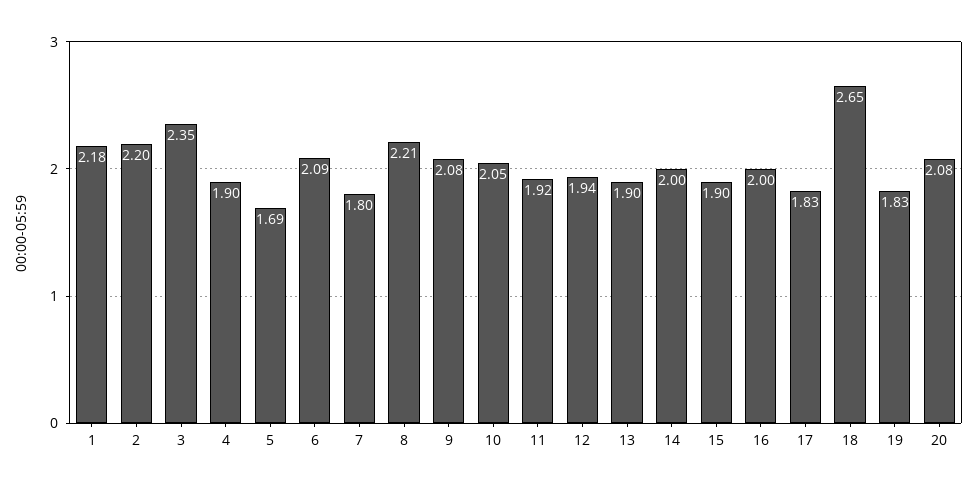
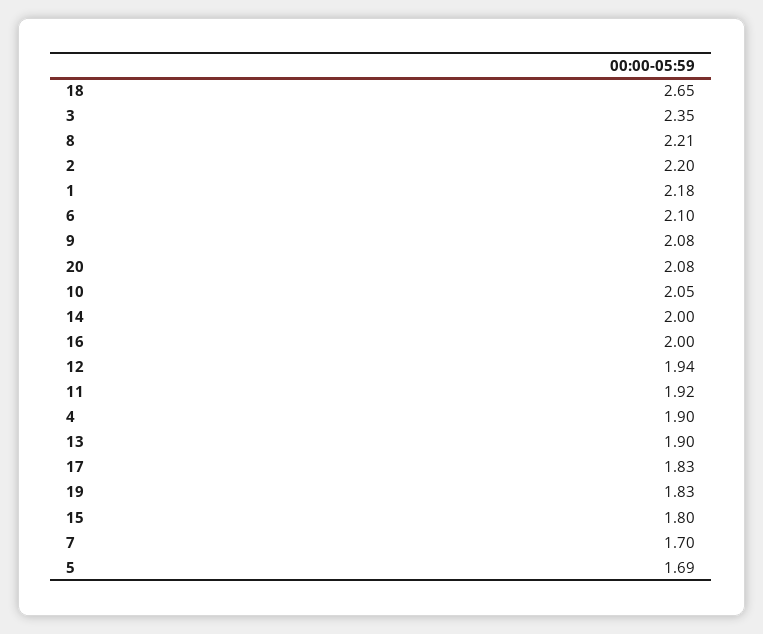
6: 2.09 -> 2.1
7: 1.8 -> 1.7
15: 1.9 -> 1.8

